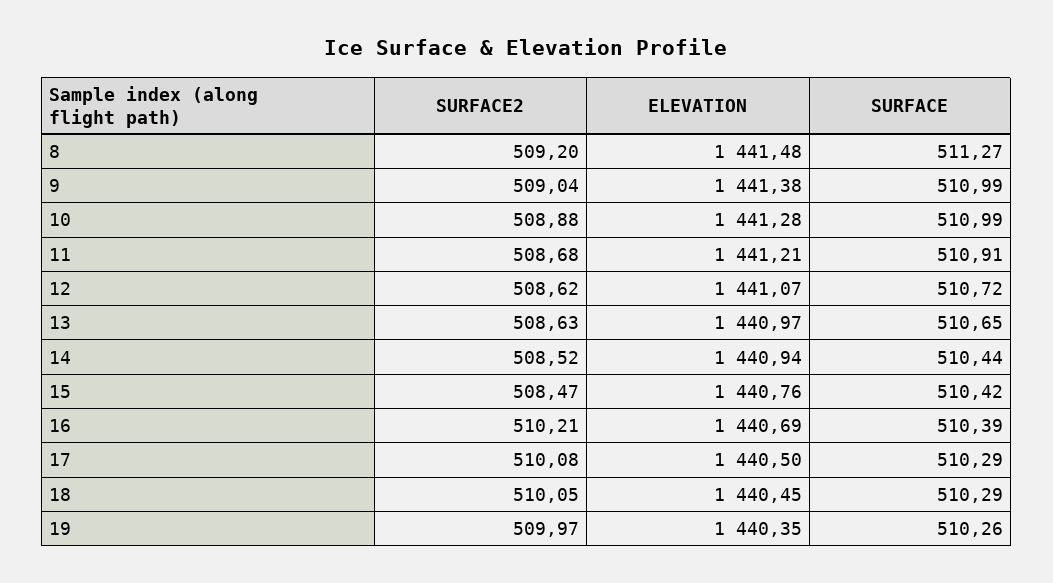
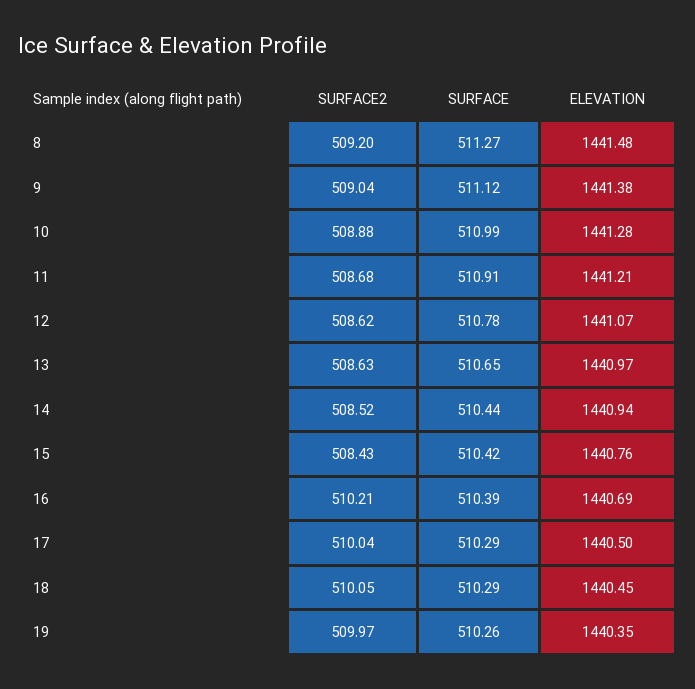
SURFACE, 9: 510.99 -> 511.12
SURFACE, 12: 510.72 -> 510.78
SURFACE2, 15: 508.47 -> 508.43
SURFACE2, 17: 510.08 -> 510.04

